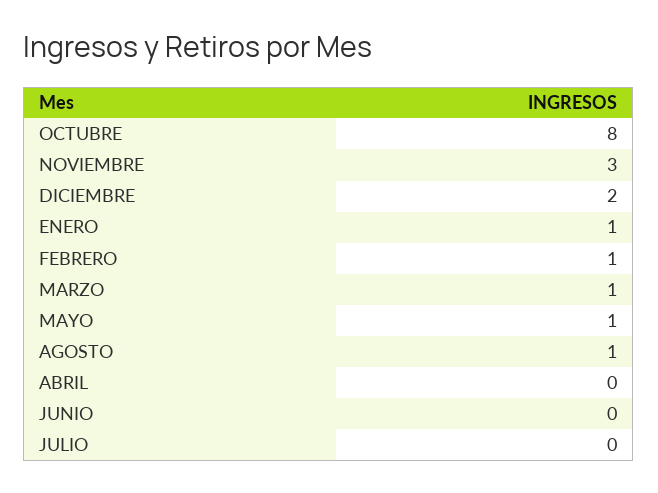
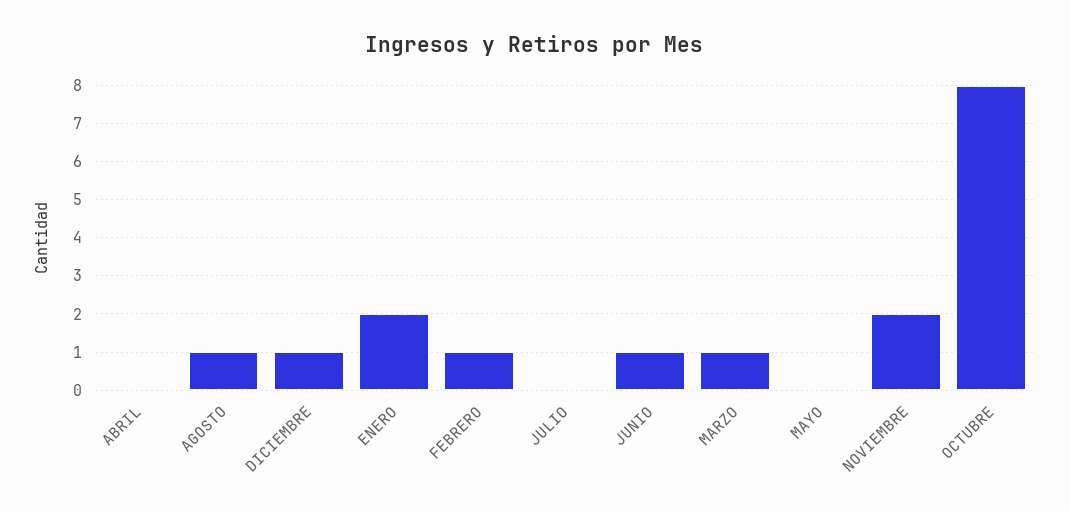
NOVIEMBRE: 3 -> 2
DICIEMBRE: 2 -> 1
ENERO: 1 -> 2
MAYO: 1 -> 0
JUNIO: 0 -> 1

